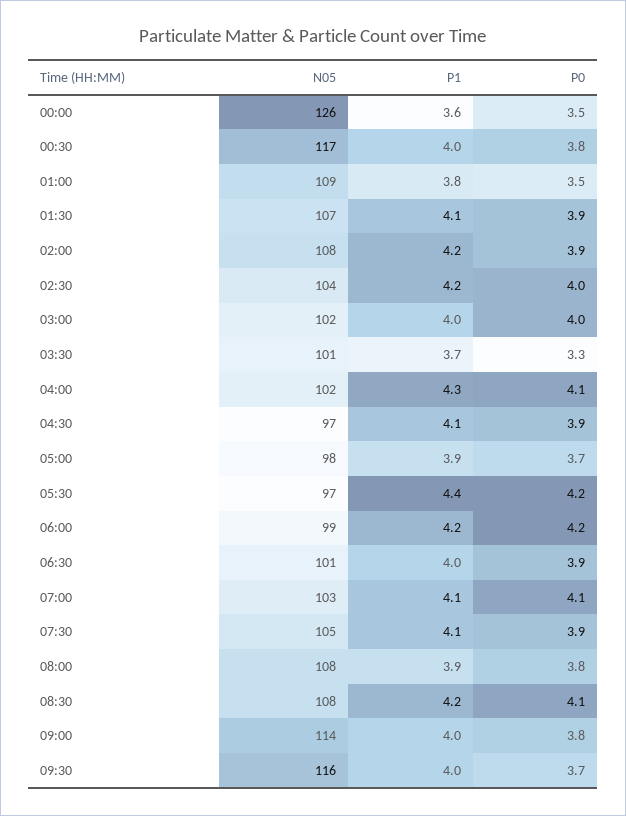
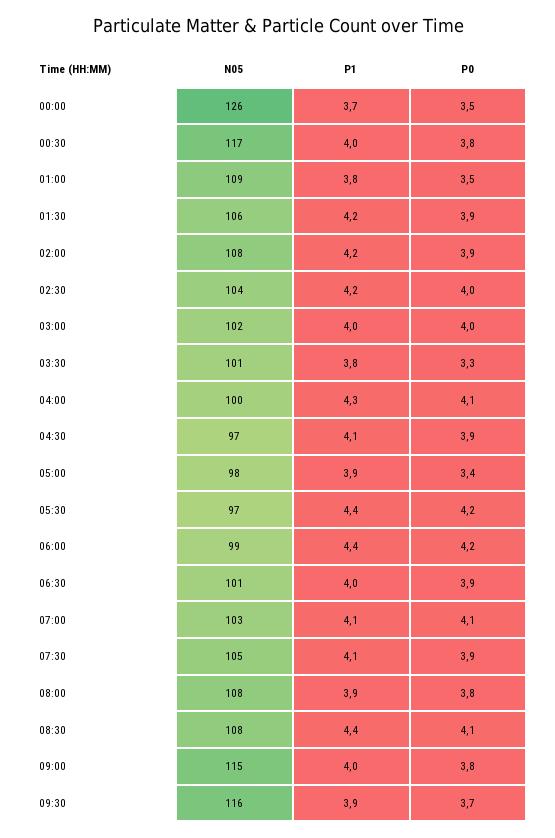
P1, 00:00: 3.6 -> 3.7
N05, 01:30: 107 -> 106
P1, 01:30: 4.1 -> 4.2
P1, 03:30: 3.7 -> 3.8
N05, 04:00: 102 -> 100
P0, 05:00: 3.7 -> 3.4
P1, 06:00: 4.2 -> 4.4
P1, 08:30: 4.2 -> 4.4
N05, 09:00: 114 -> 115
P1, 09:30: 4 -> 3.9

